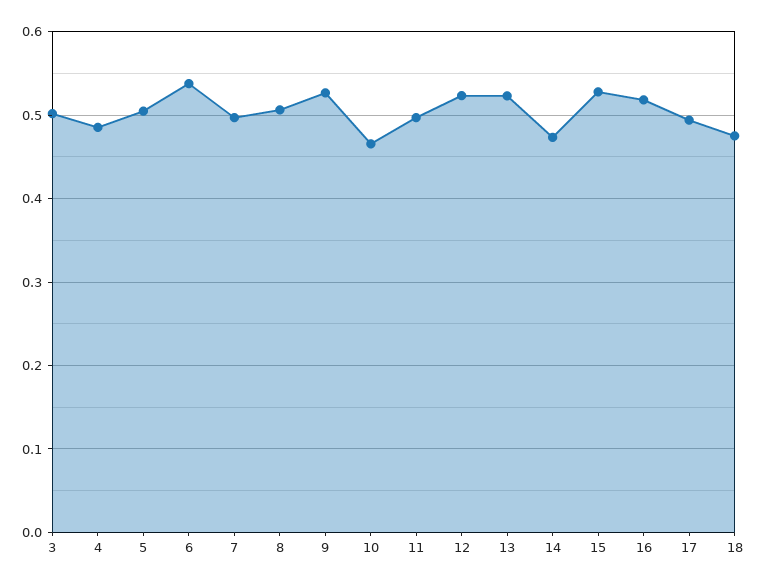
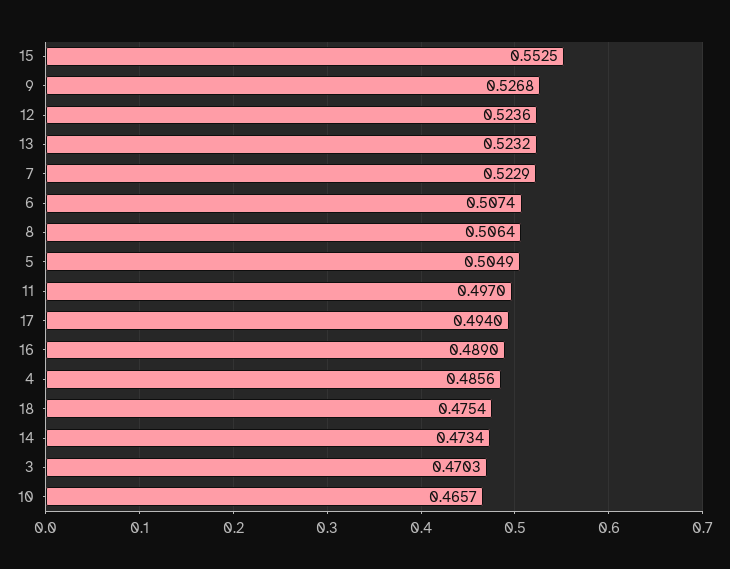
3: 0.5 -> 0.4703
6: 0.54 -> 0.5074
7: 0.5 -> 0.5229
15: 0.53 -> 0.5525
16: 0.52 -> 0.489

